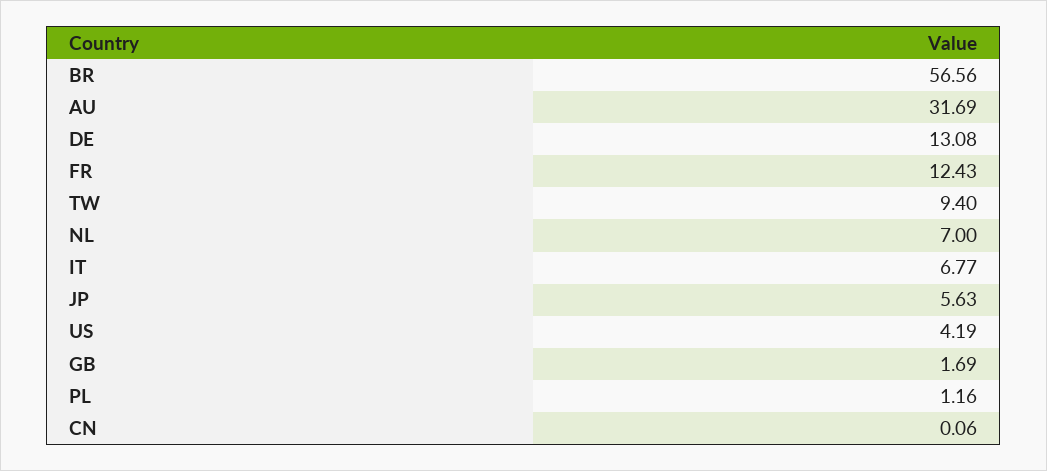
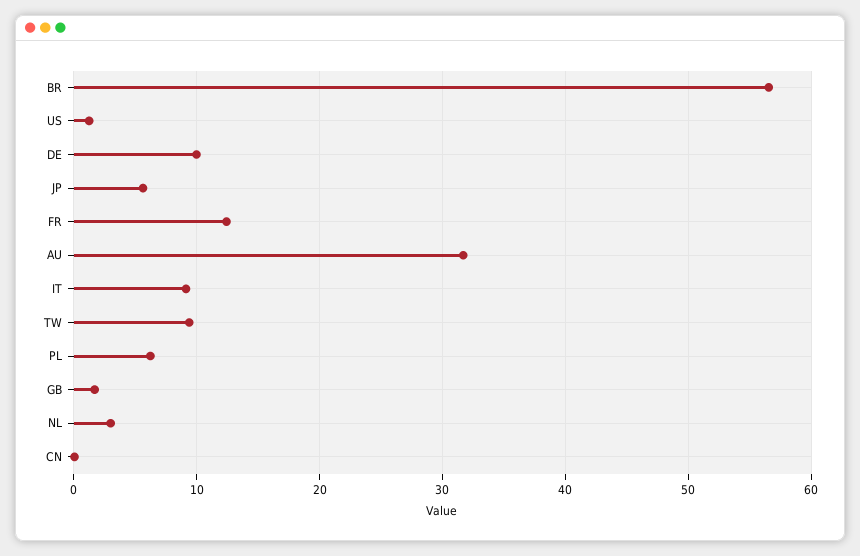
DE: 13.08 -> 10
NL: 7 -> 3
IT: 6.77 -> 9
US: 4.19 -> 1
PL: 1.16 -> 6

